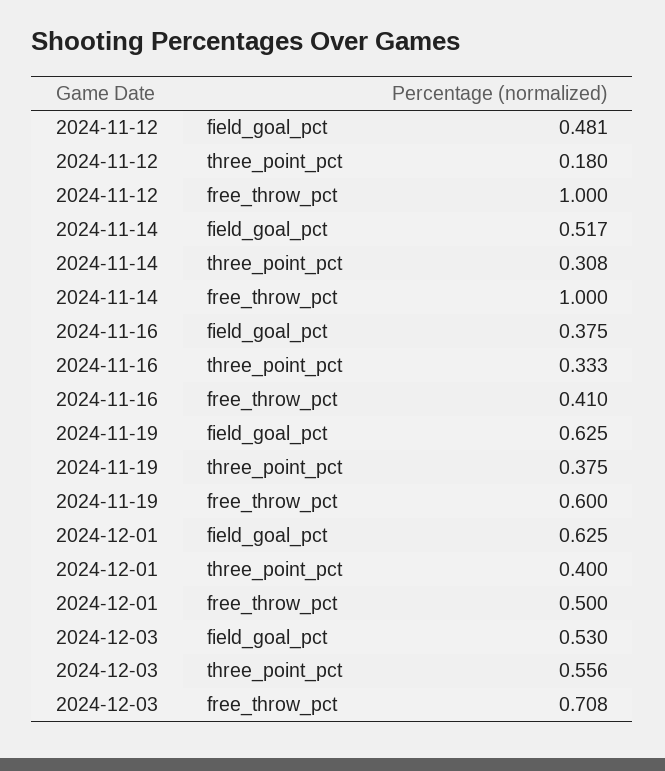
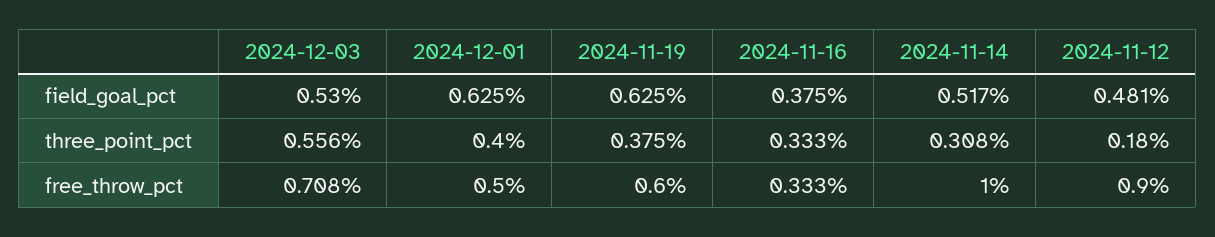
2024-11-12, free_throw_pct: 1 -> 0.9
2024-11-16, free_throw_pct: 0.41 -> 0.333

